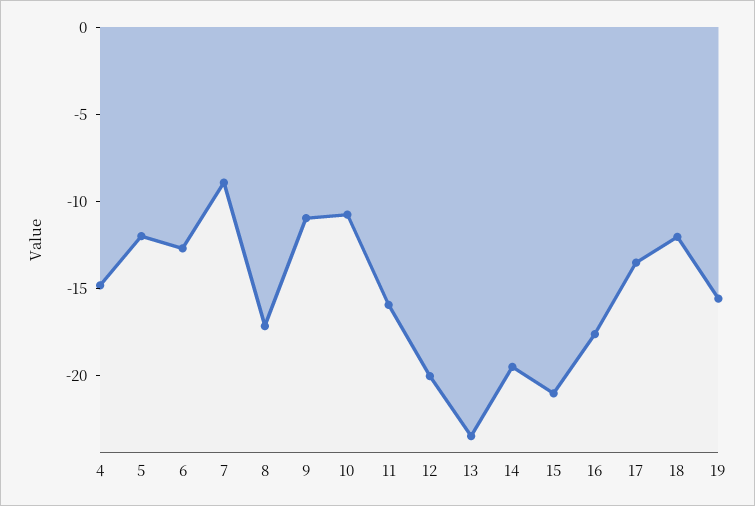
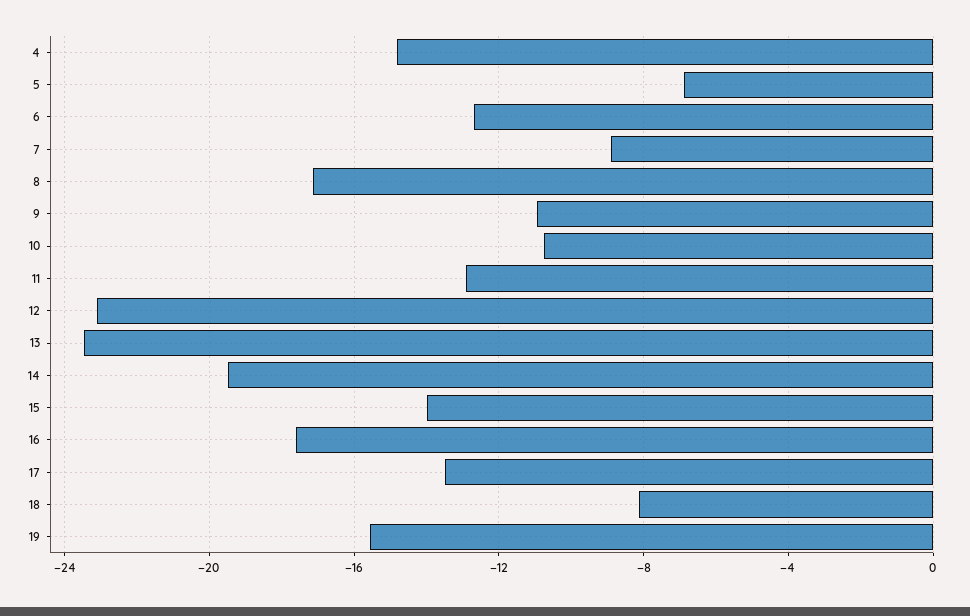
5: -12 -> -7
11: -16 -> -13
12: -20 -> -23
15: -21 -> -14
18: -12 -> -8

